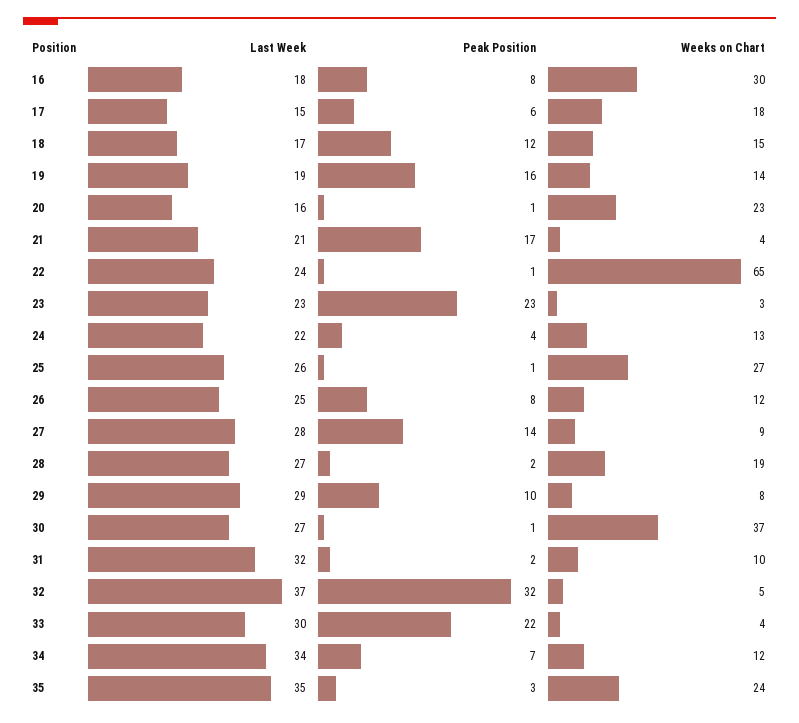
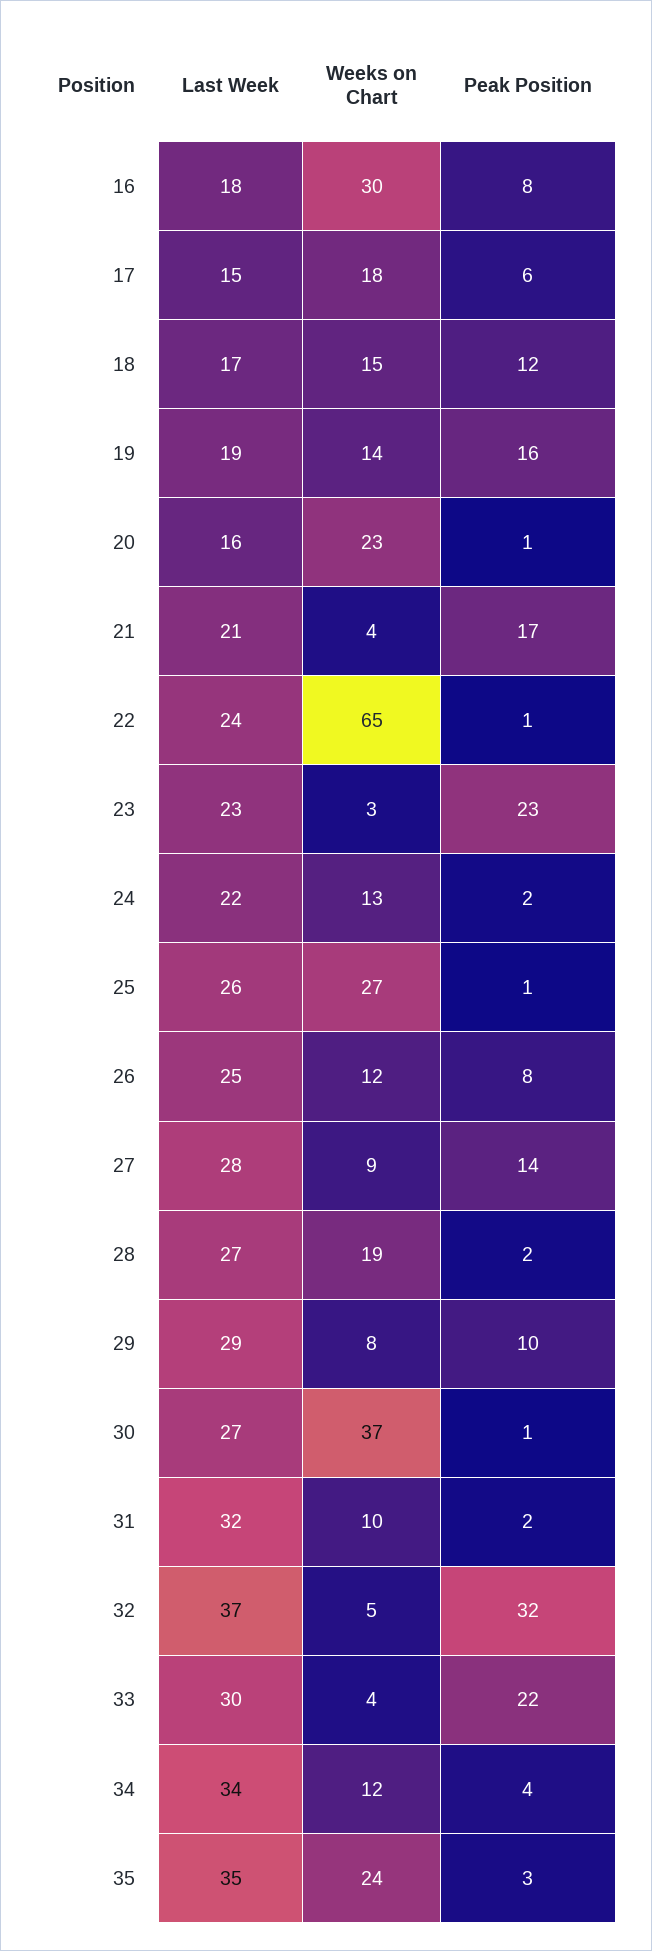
Peak Position, 24: 4 -> 2
Peak Position, 34: 7 -> 4

